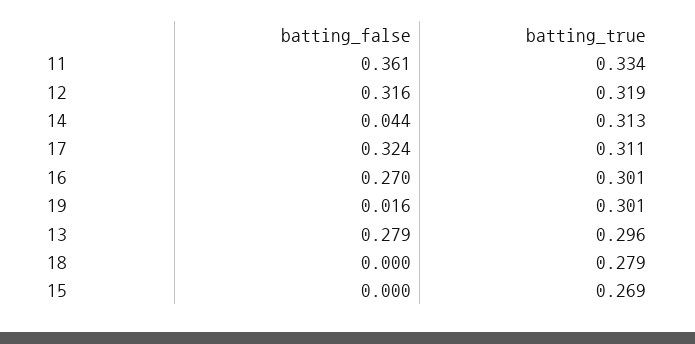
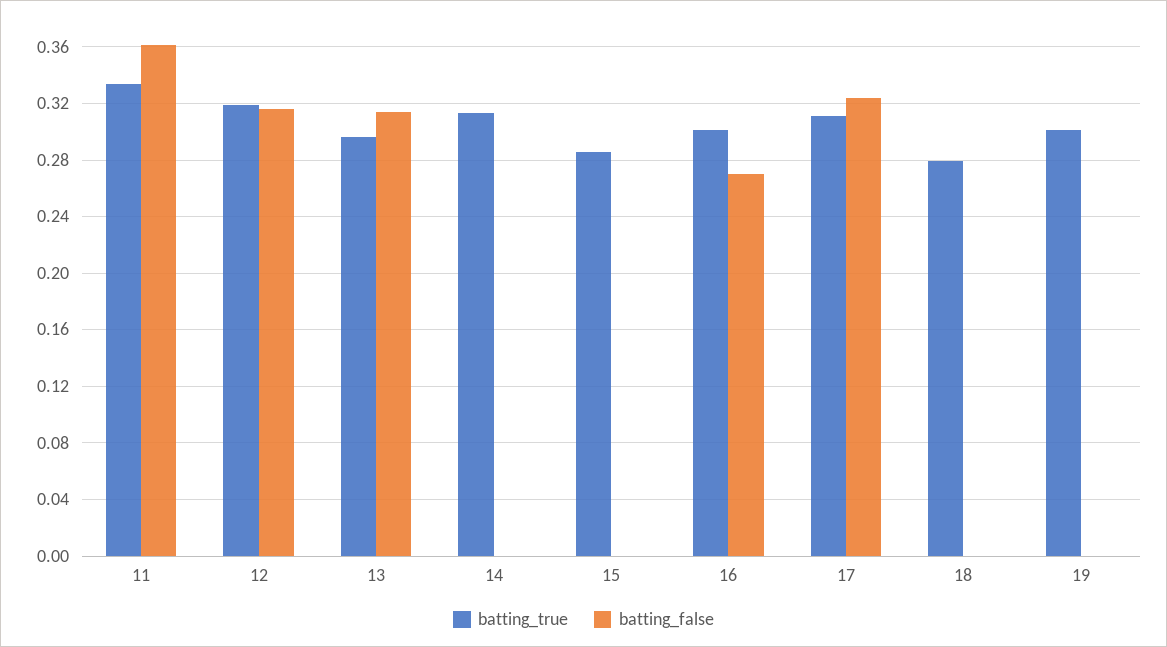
batting_false, 14: 0.044 -> 0
batting_false, 19: 0.016 -> 0
batting_false, 13: 0.279 -> 0.315
batting_true, 15: 0.269 -> 0.285

